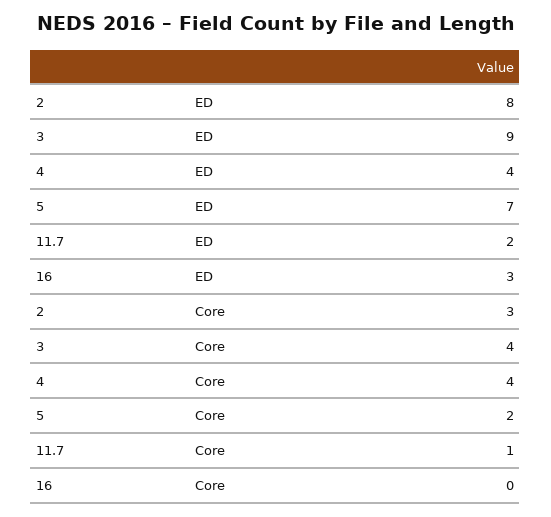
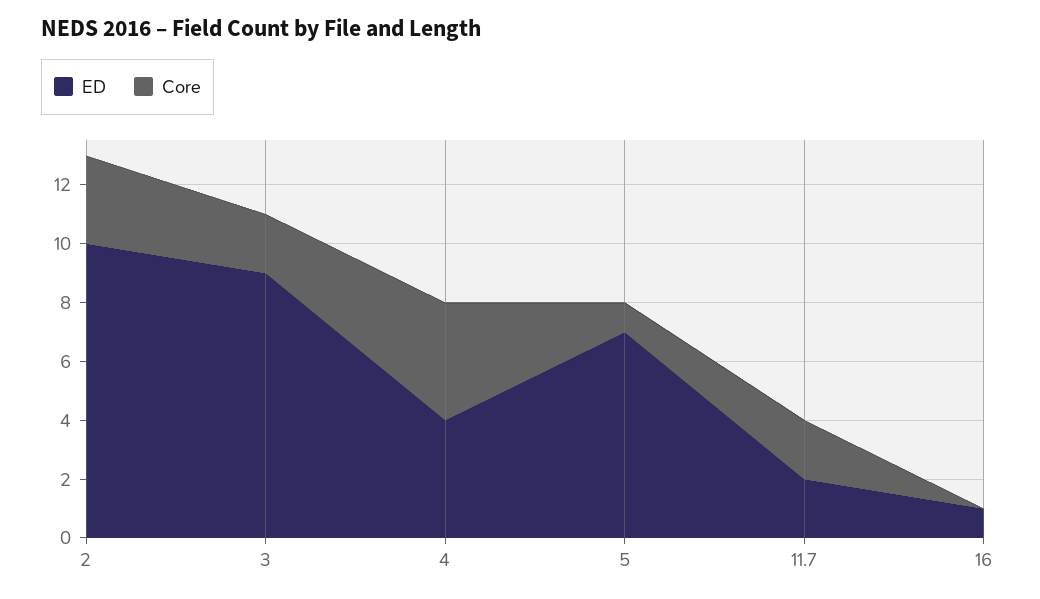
ED, 2: 8 -> 10
ED, 16: 3 -> 1
Core, 3: 4 -> 2
Core, 5: 2 -> 1
Core, 11.7: 1 -> 2

